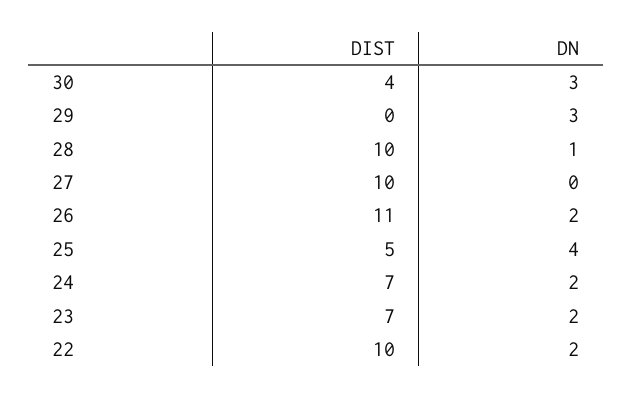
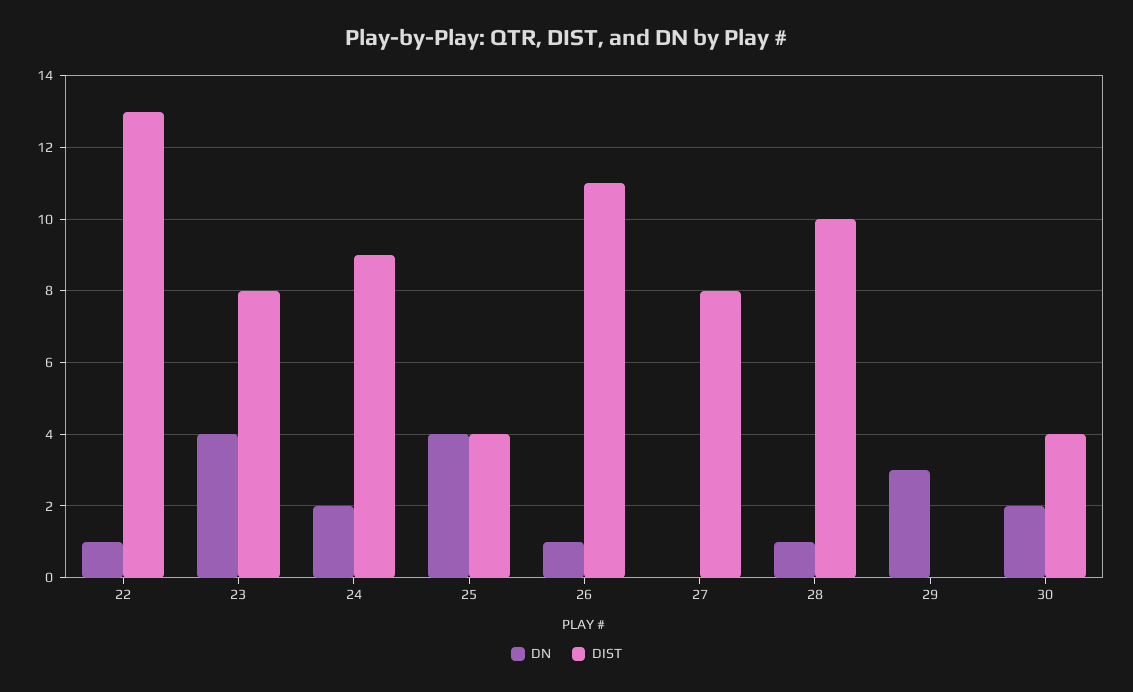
DN, 30: 3 -> 2
DIST, 27: 10 -> 8
DN, 26: 2 -> 1
DIST, 25: 5 -> 4
DIST, 24: 7 -> 9
DIST, 23: 7 -> 8
DN, 23: 2 -> 4
DIST, 22: 10 -> 13
DN, 22: 2 -> 1

